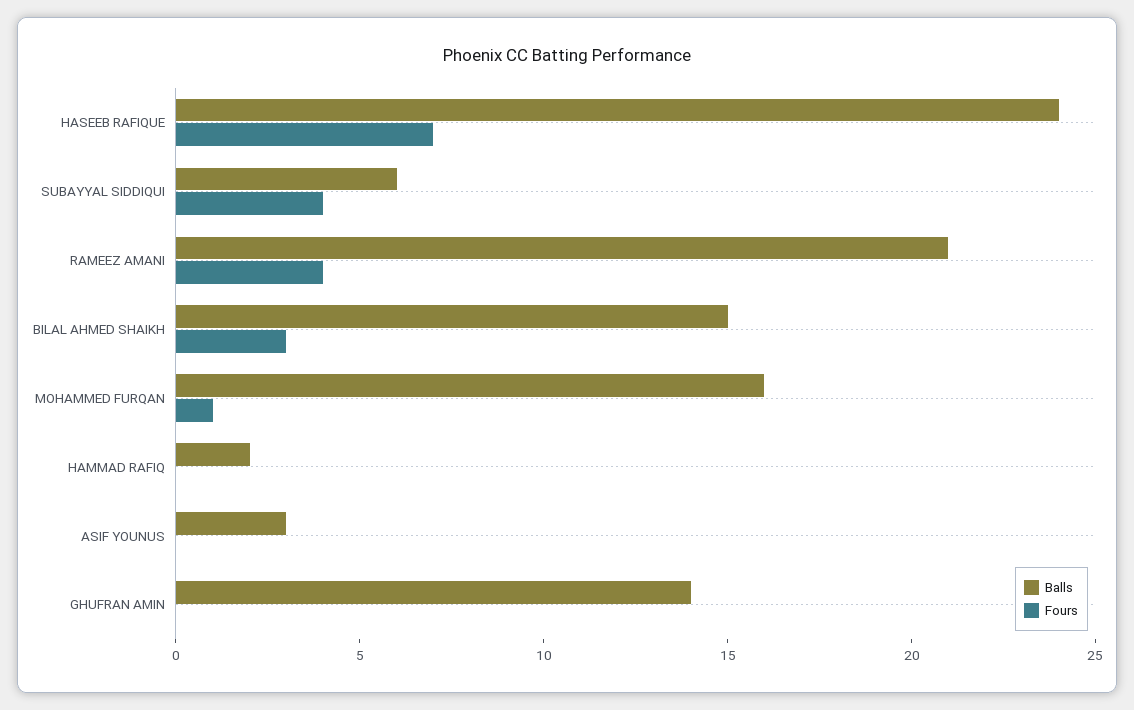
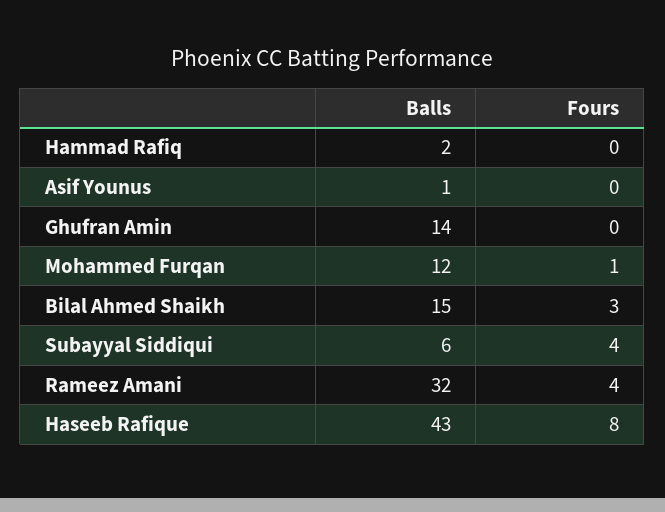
Balls, HASEEB RAFIQUE: 24 -> 43
Fours, HASEEB RAFIQUE: 7 -> 8
Balls, RAMEEZ AMANI: 21 -> 32
Balls, MOHAMMED FURQAN: 16 -> 12
Balls, ASIF YOUNUS: 3 -> 1

